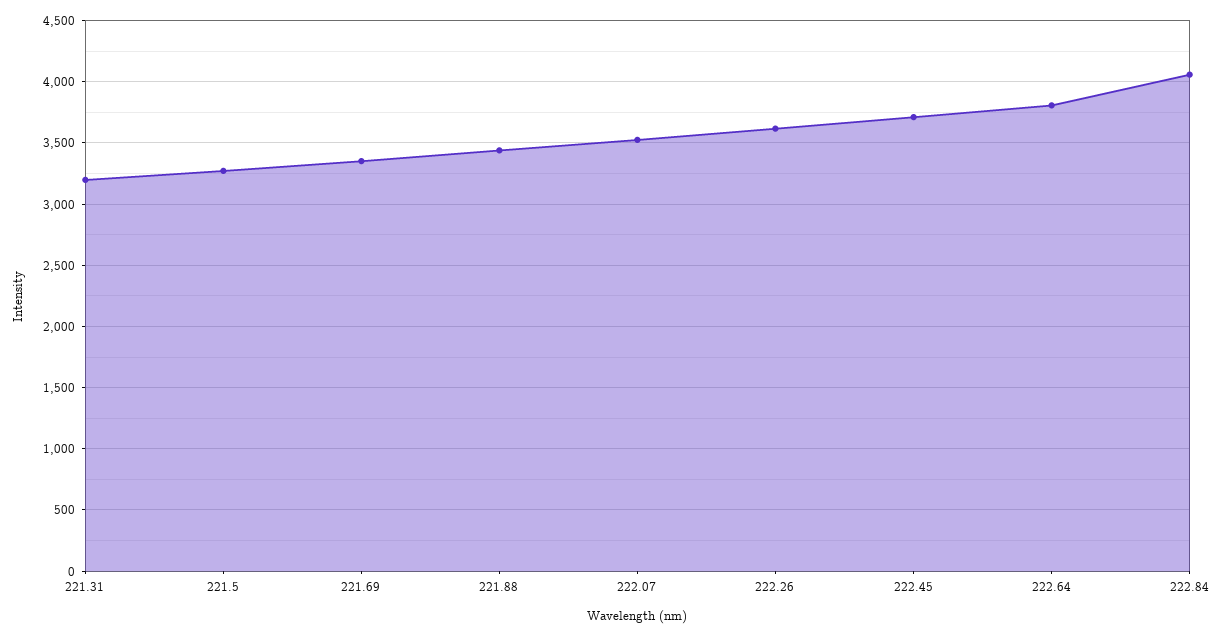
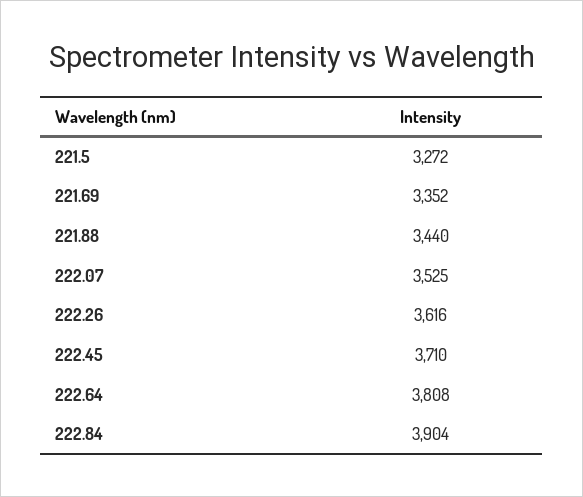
221.31: 3200 -> none
222.84: 4050 -> 3904

